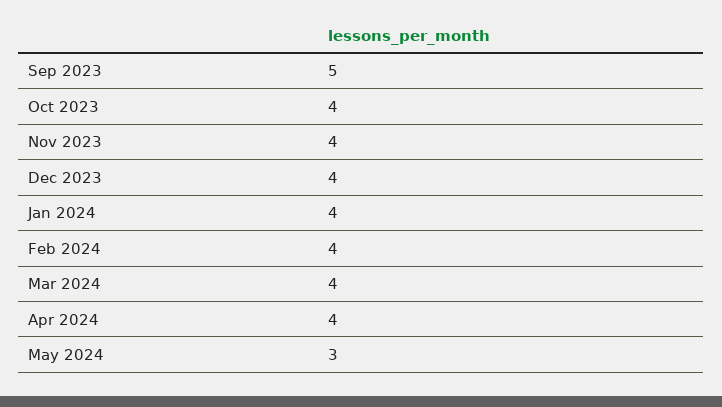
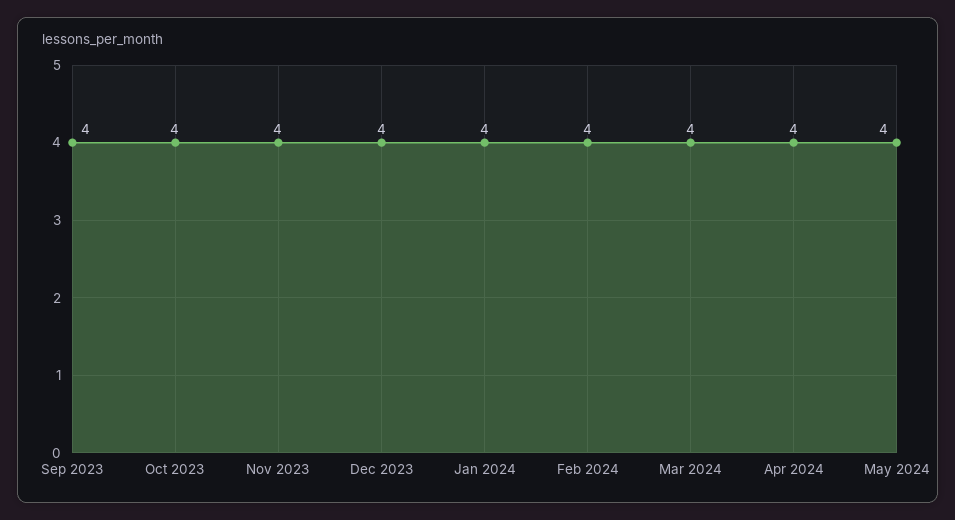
Sep 2023: 5 -> 4
May 2024: 3 -> 4

